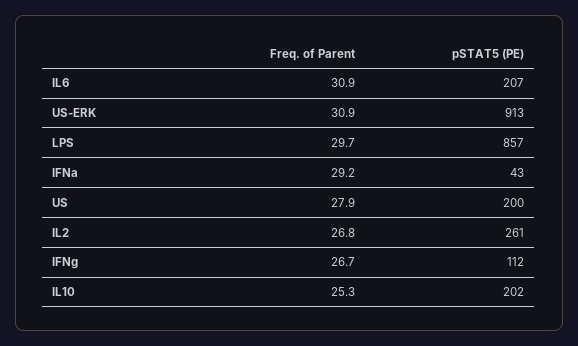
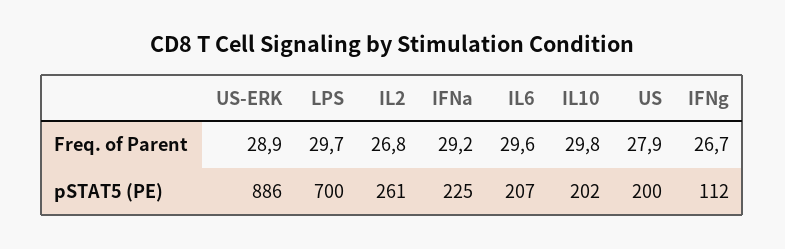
Freq. of Parent, IL6: 30.9 -> 29.6
Freq. of Parent, US-ERK: 30.9 -> 28.9
pSTAT5 (PE), US-ERK: 913 -> 886
pSTAT5 (PE), LPS: 857 -> 700
pSTAT5 (PE), IFNa: 43 -> 225
Freq. of Parent, IL10: 25.3 -> 29.8

